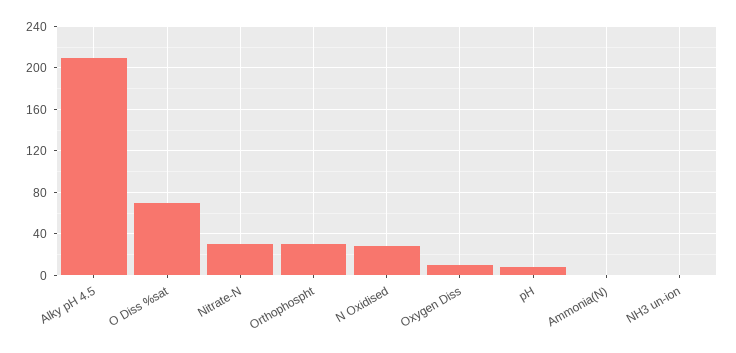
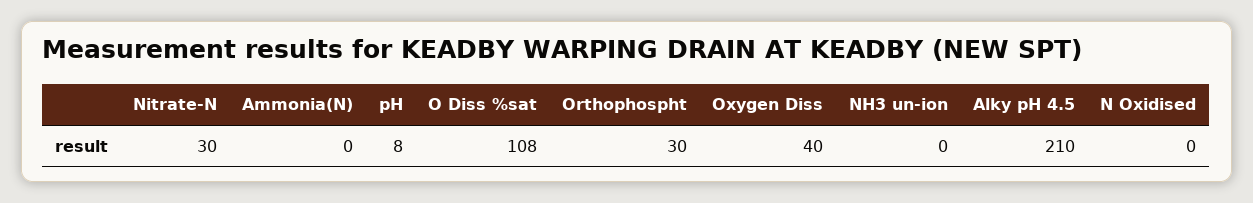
O Diss %sat: 70 -> 108
N Oxidised: 30 -> 0
Oxygen Diss: 10 -> 40

